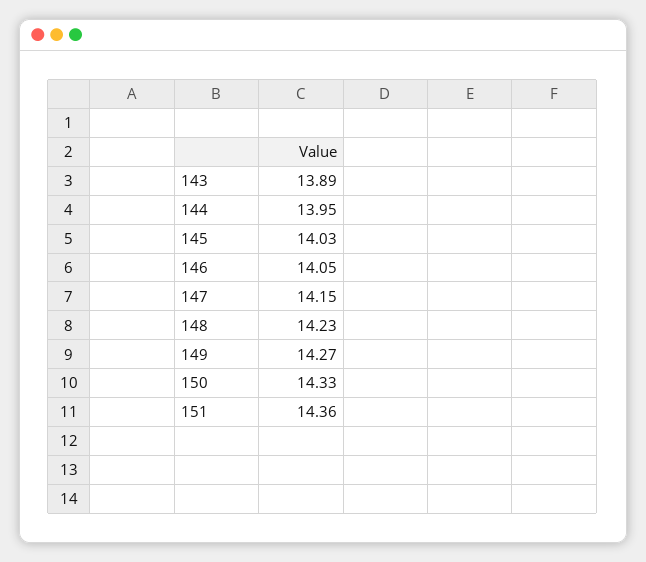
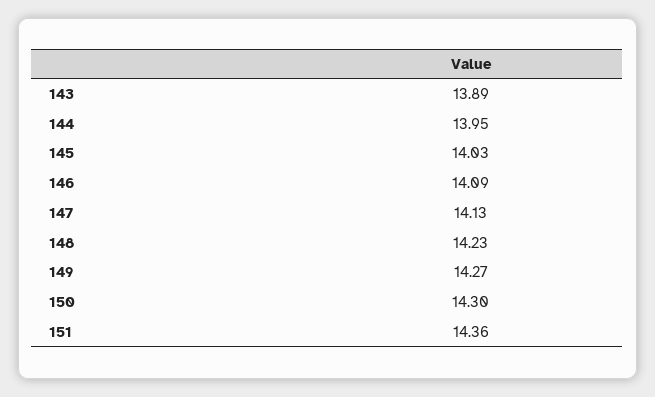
146: 14.05 -> 14.09
147: 14.15 -> 14.13
150: 14.33 -> 14.3

